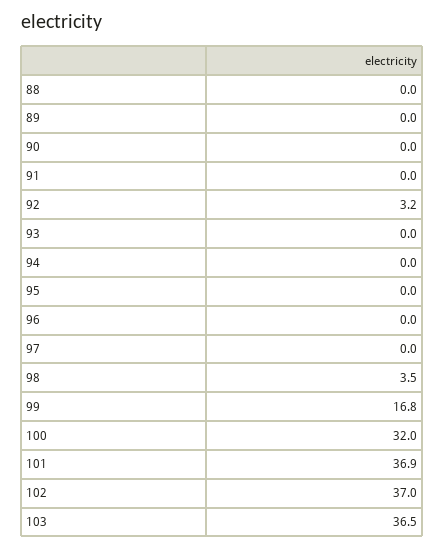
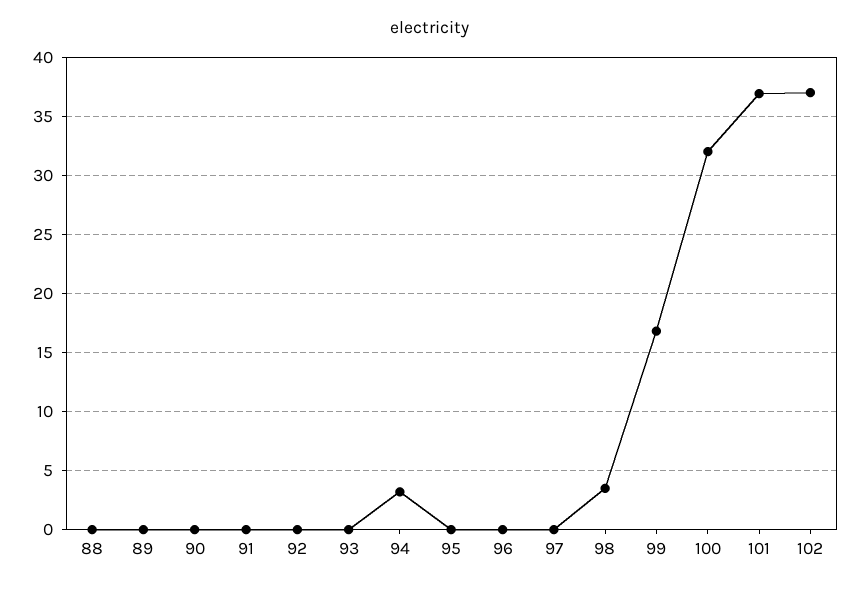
92: 3.2 -> 0
94: 0 -> 3
103: 36.5 -> none

